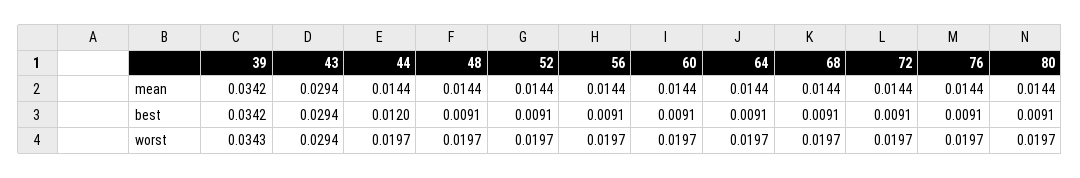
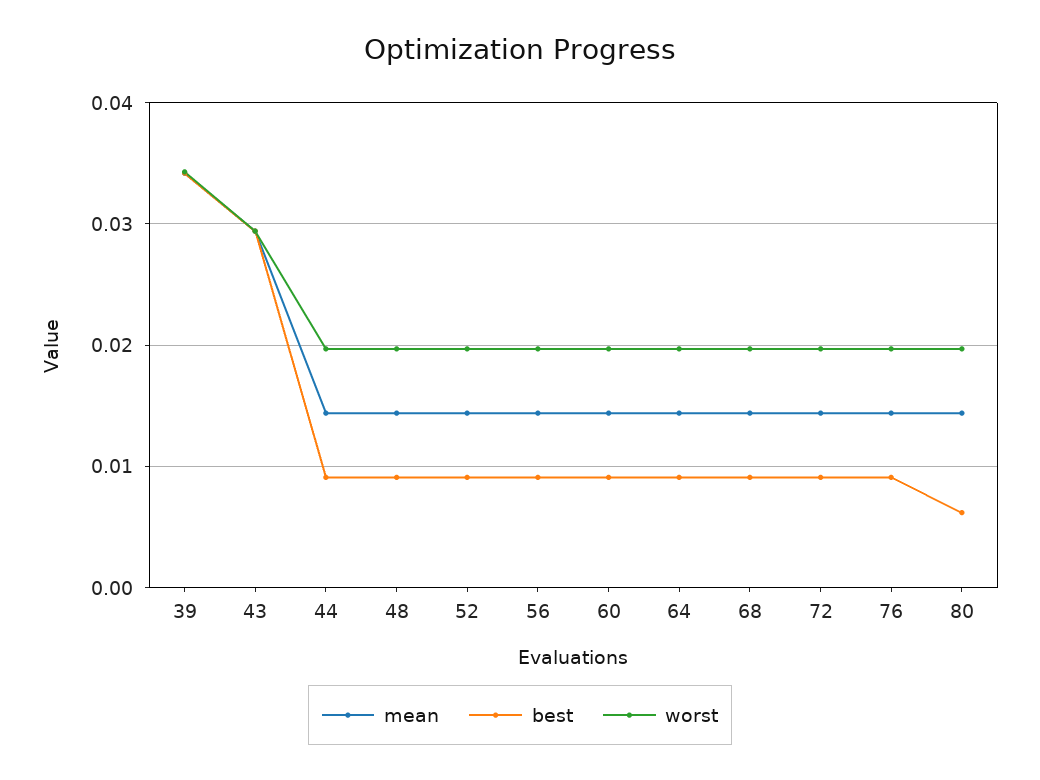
best, 44: 0.012 -> 0.009
best, 80: 0.0091 -> 0.006

